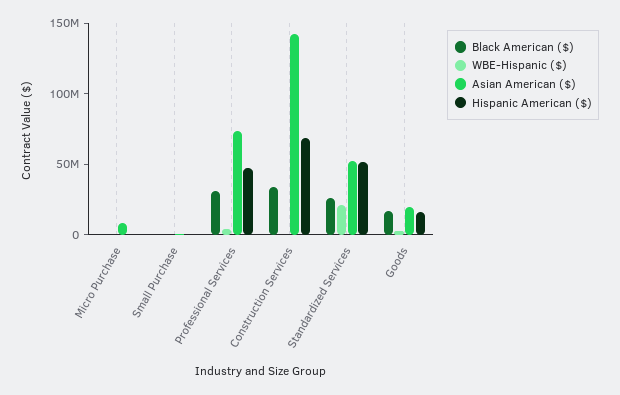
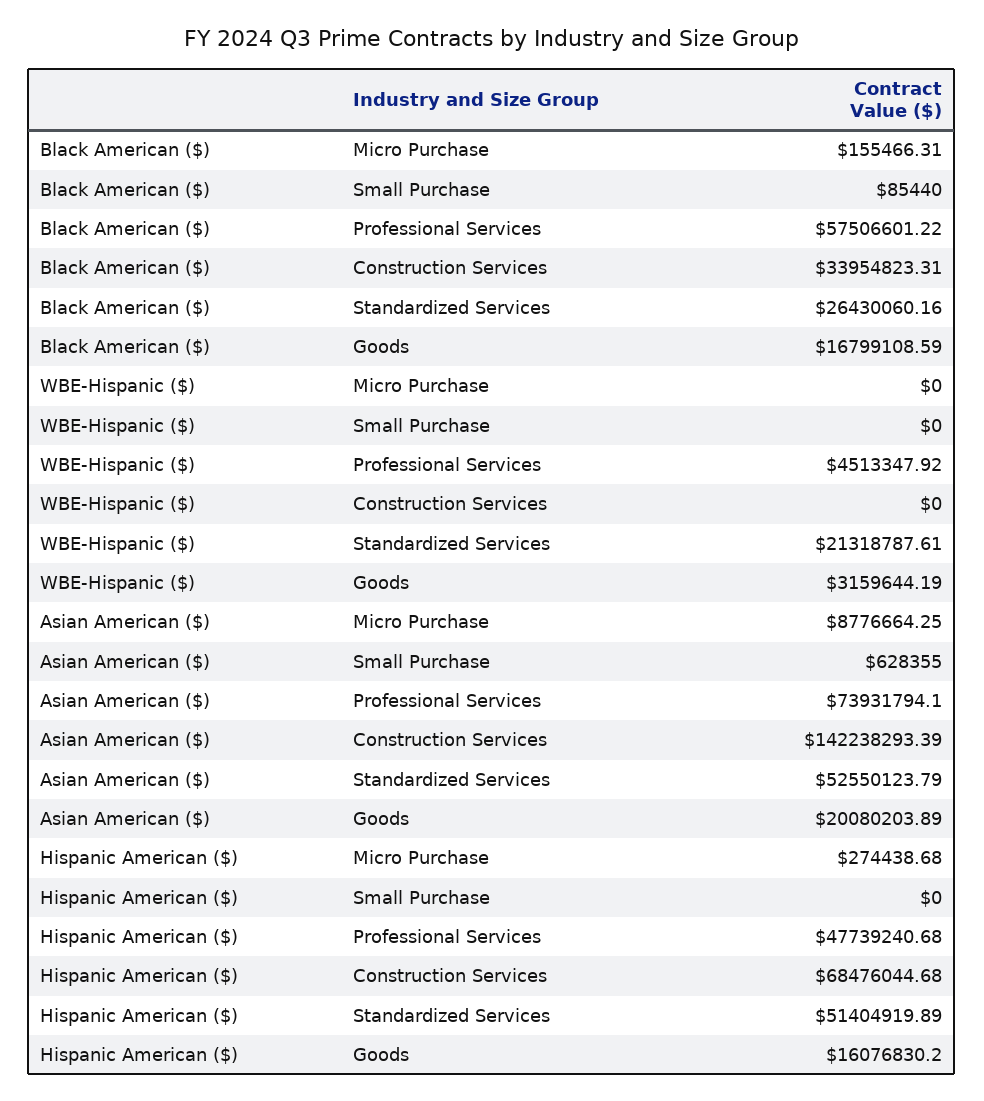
Black American ($), Professional Services: 30000000 -> 57506601.22

